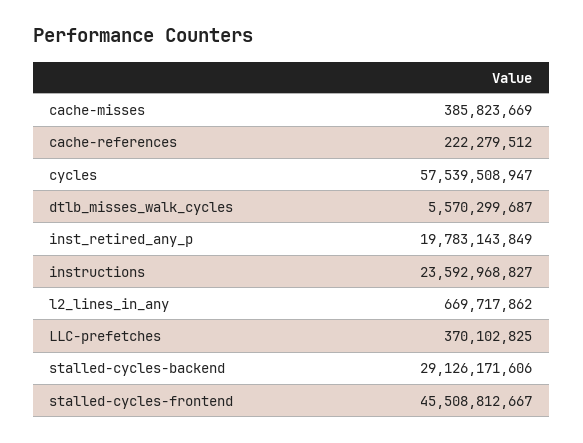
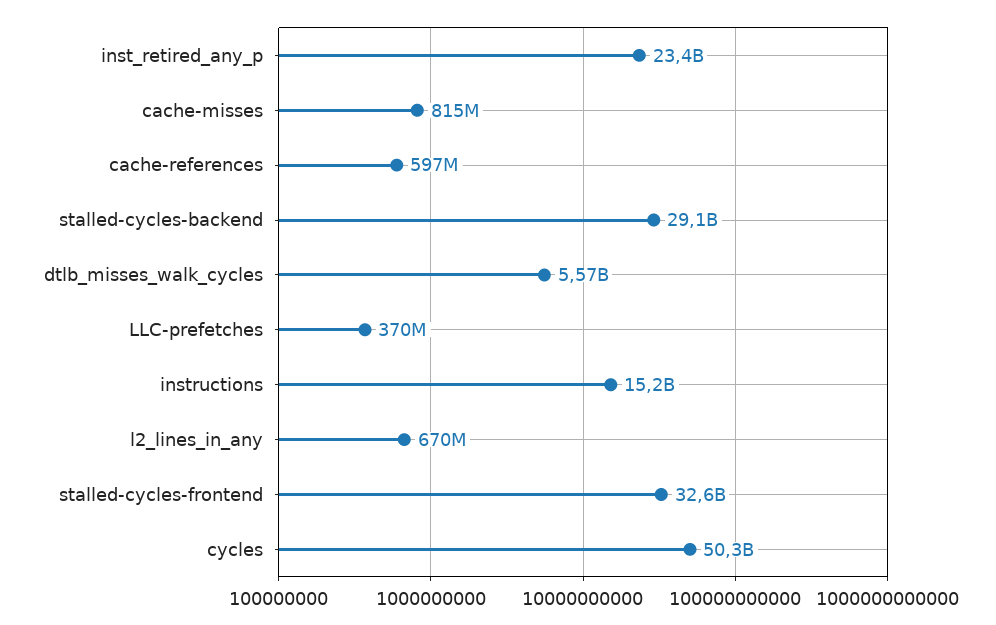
cache-misses: 385823669 -> 815000000
cache-references: 222279512 -> 597000000
cycles: 57539508947 -> 50300000000
inst_retired_any_p: 19783143849 -> 23400000000
instructions: 23592968827 -> 15200000000
stalled-cycles-frontend: 45508812667 -> 32600000000

